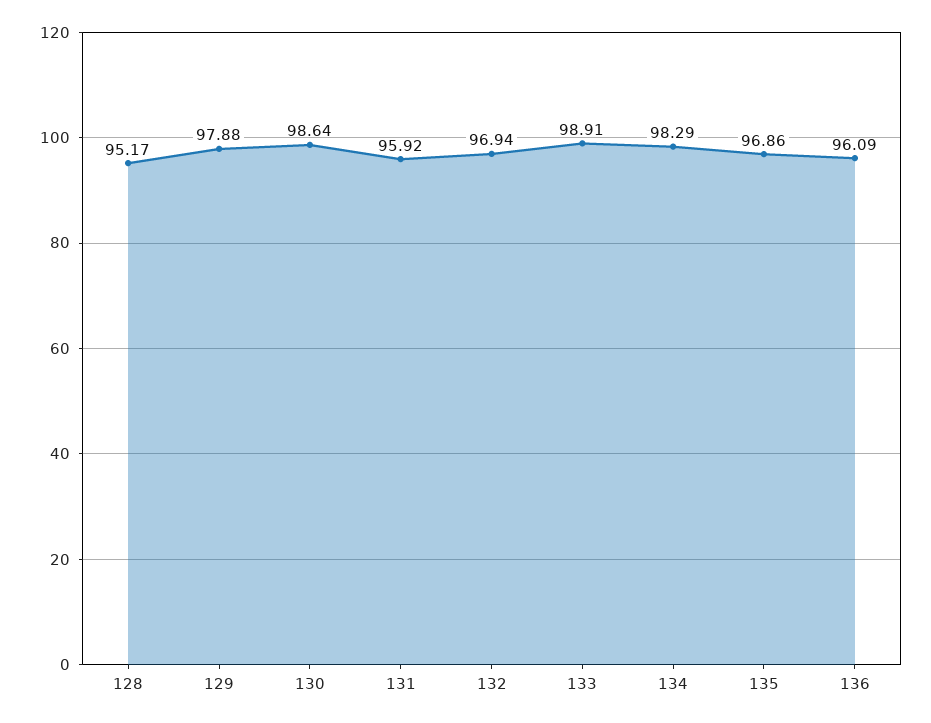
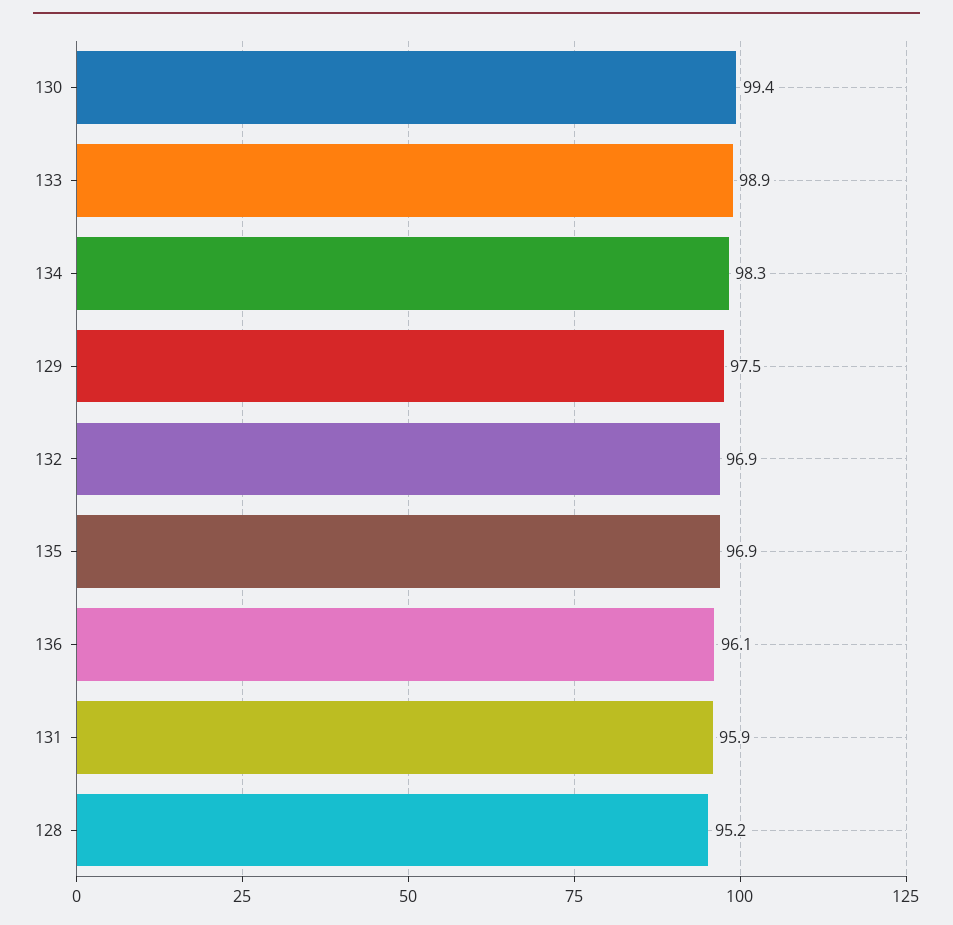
129: 97.88 -> 97.5
130: 98.64 -> 99.4

